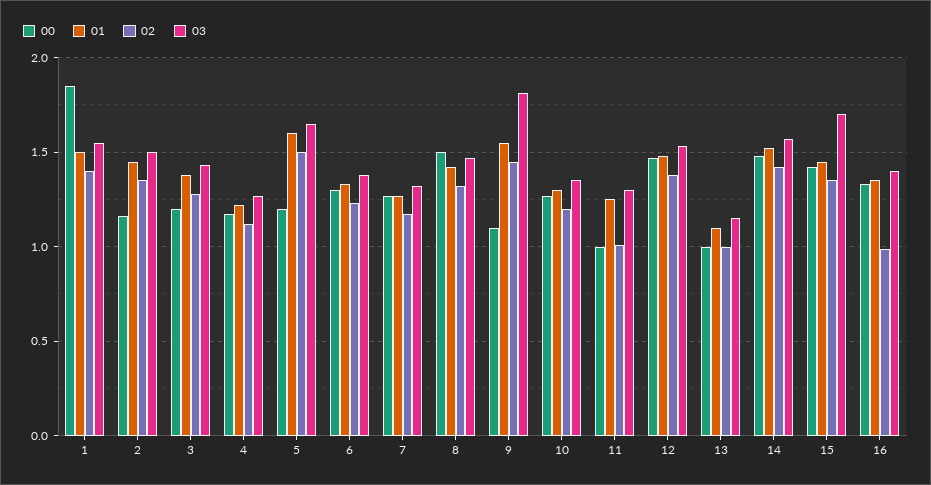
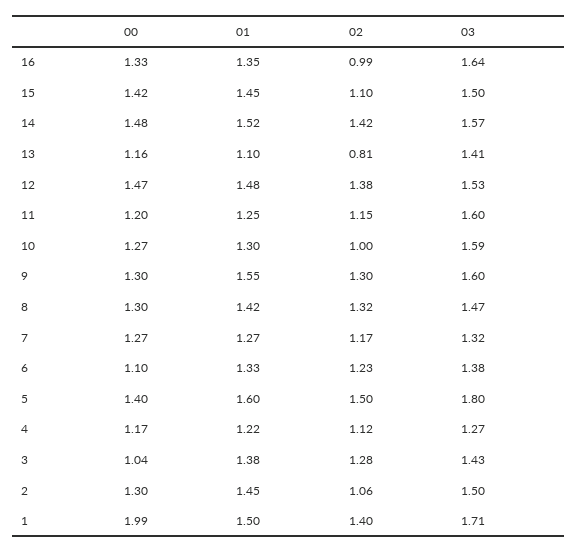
00, 1: 1.85 -> 1.99
03, 1: 1.55 -> 1.71
00, 2: 1.15 -> 1.3
02, 2: 1.35 -> 1.06
00, 3: 1.2 -> 1.04
00, 5: 1.2 -> 1.4
03, 5: 1.65 -> 1.8
00, 6: 1.3 -> 1.1
00, 8: 1.5 -> 1.3
00, 9: 1.1 -> 1.3
02, 9: 1.45 -> 1.3
03, 9: 1.8 -> 1.6
02, 10: 1.2 -> 1
03, 10: 1.35 -> 1.59
00, 11: 1 -> 1.2
02, 11: 1 -> 1.15
03, 11: 1.3 -> 1.6
00, 13: 1 -> 1.16
02, 13: 1 -> 0.81
03, 13: 1.15 -> 1.41
02, 15: 1.35 -> 1.1
03, 15: 1.7 -> 1.5
03, 16: 1.4 -> 1.64

